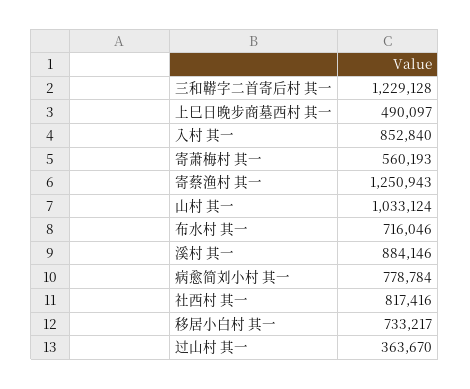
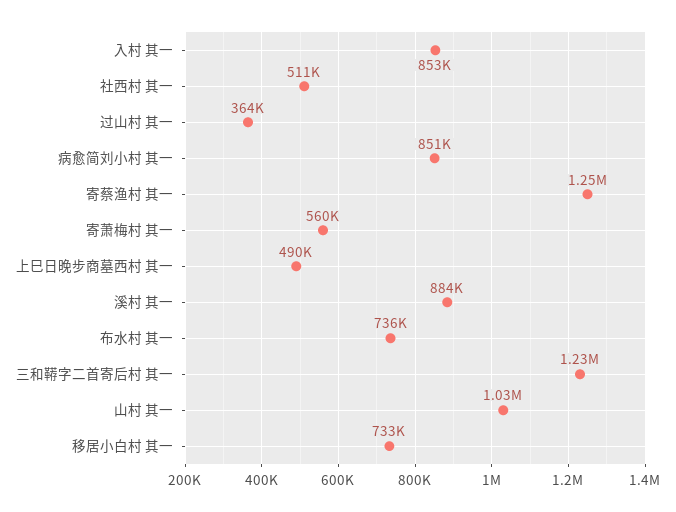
布水村 其一: 716046 -> 736000
病愈简刘小村 其一: 778784 -> 851000
社西村 其一: 817416 -> 511000

